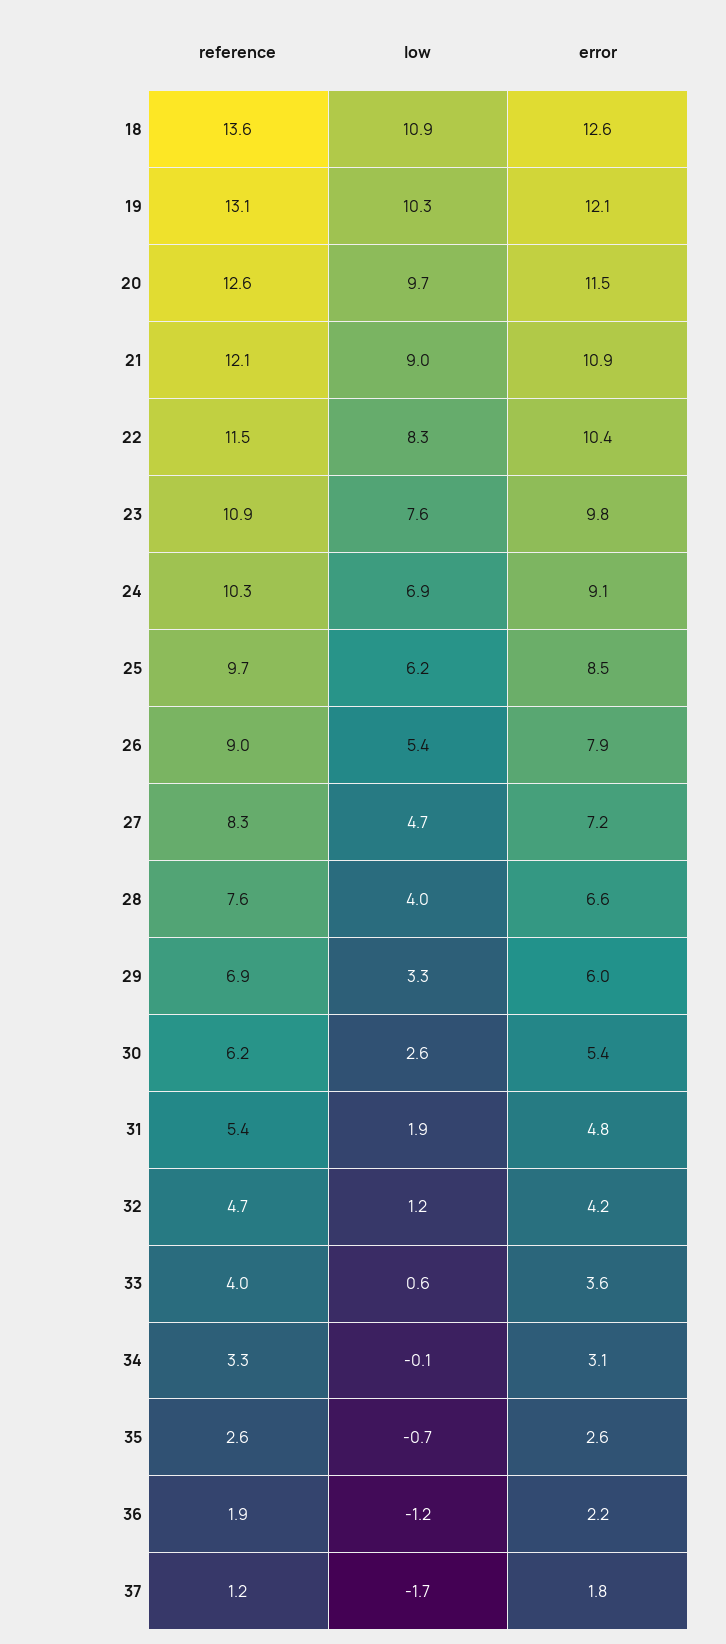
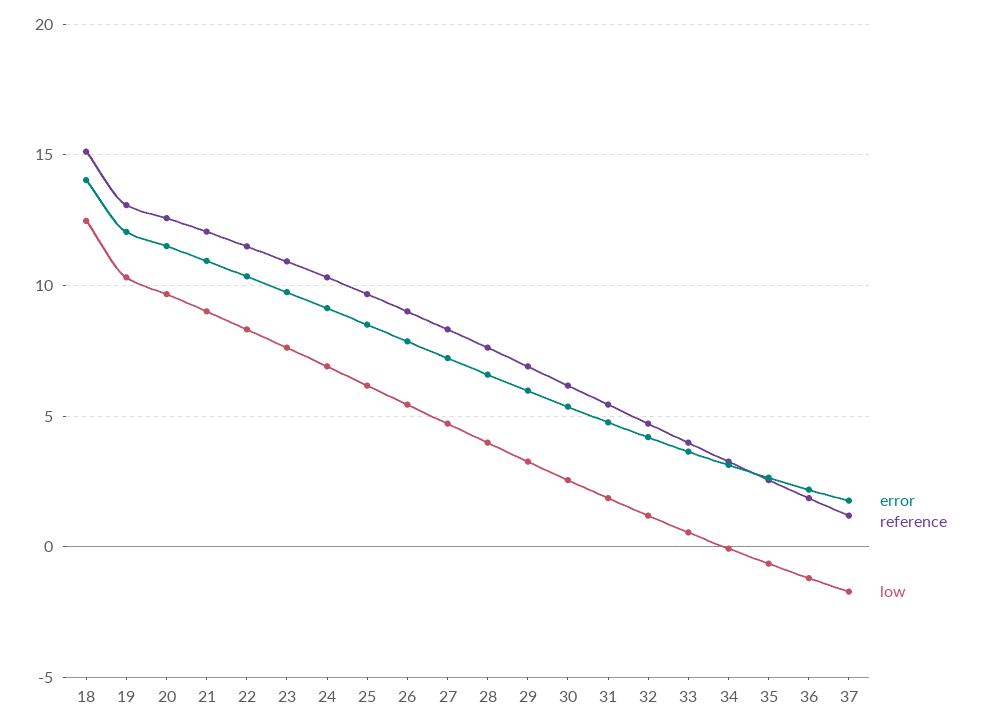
reference, 18: 13.6 -> 15
low, 18: 10.9 -> 12.5
error, 18: 12.6 -> 14

